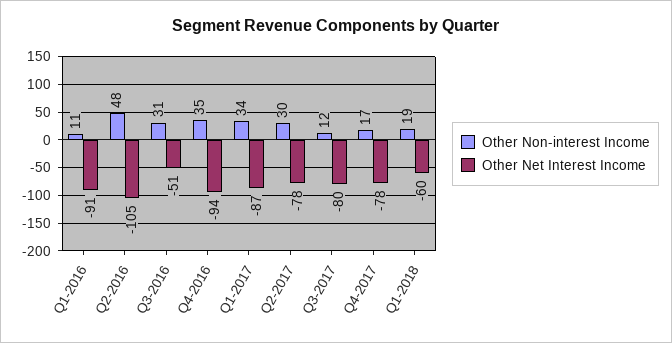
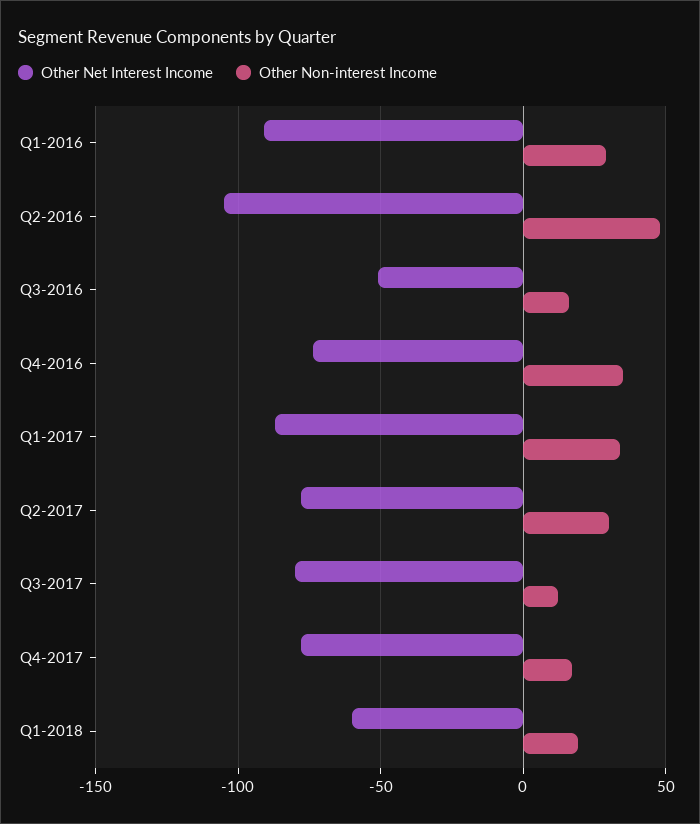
Other Non-interest Income, Q1-2016: 11 -> 30
Other Non-interest Income, Q3-2016: 31 -> 15
Other Net Interest Income, Q4-2016: -94 -> -75

